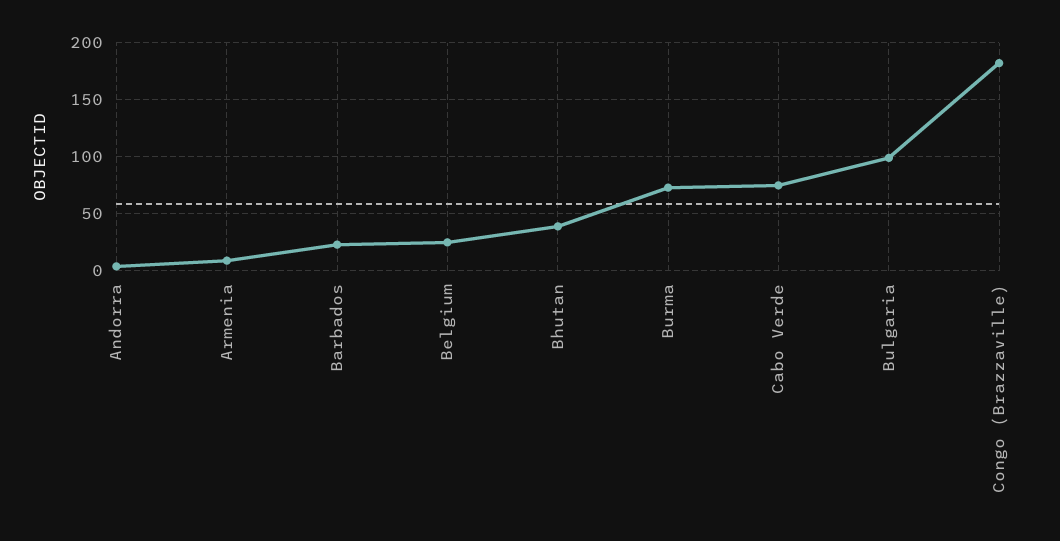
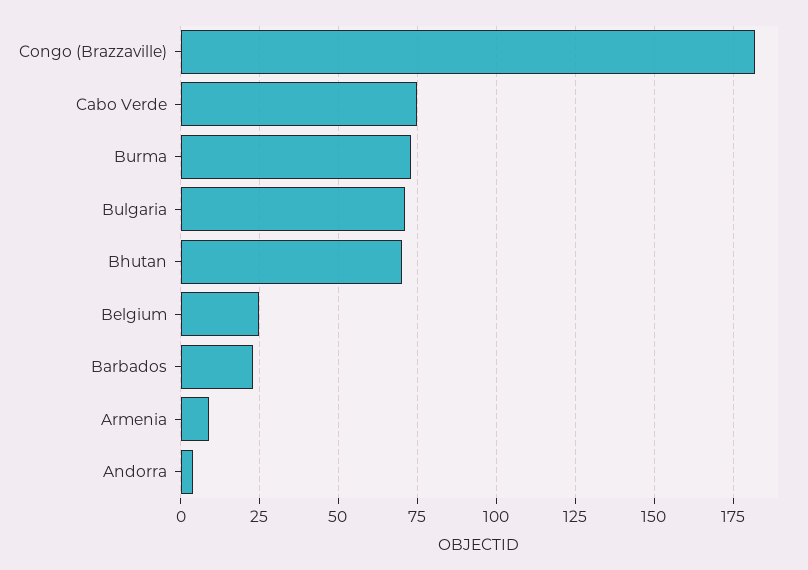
Bhutan: 40 -> 70
Bulgaria: 100 -> 70

